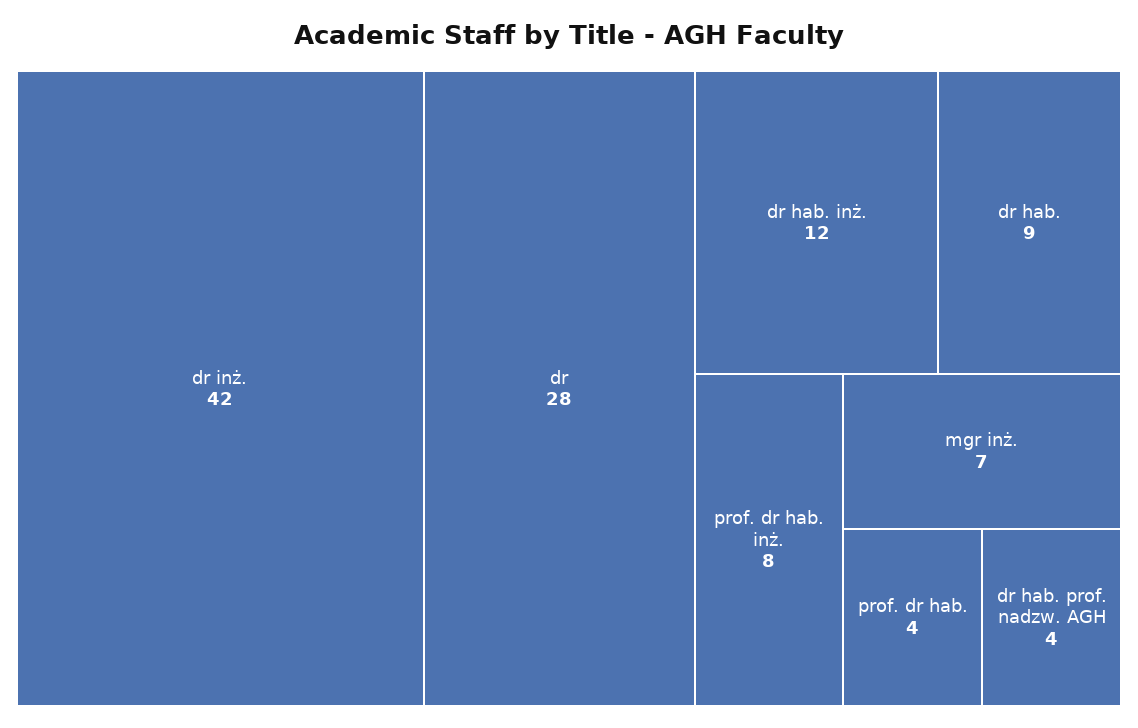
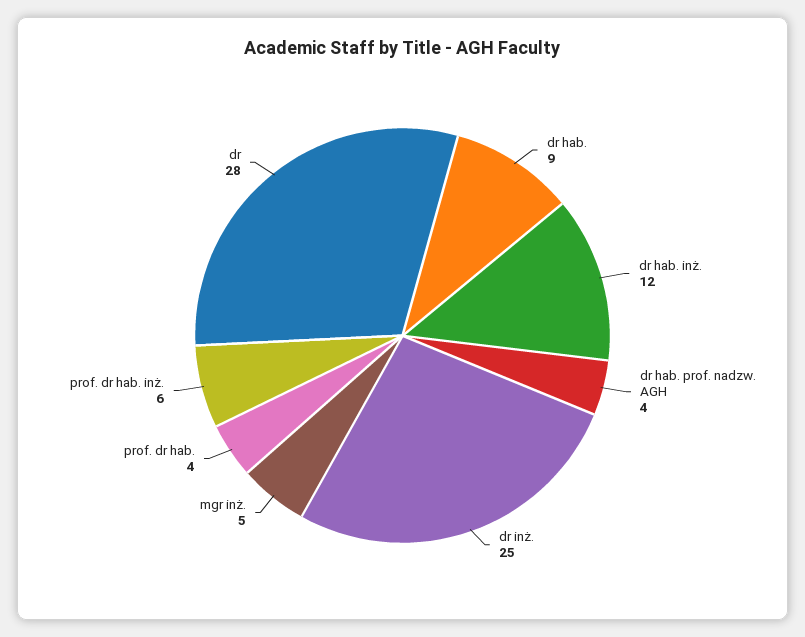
dr inż.: 42 -> 25
prof. dr hab. inż.: 8 -> 6
mgr inż.: 7 -> 5

